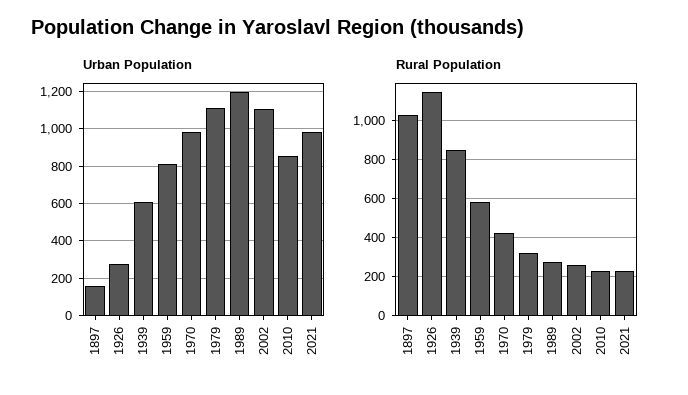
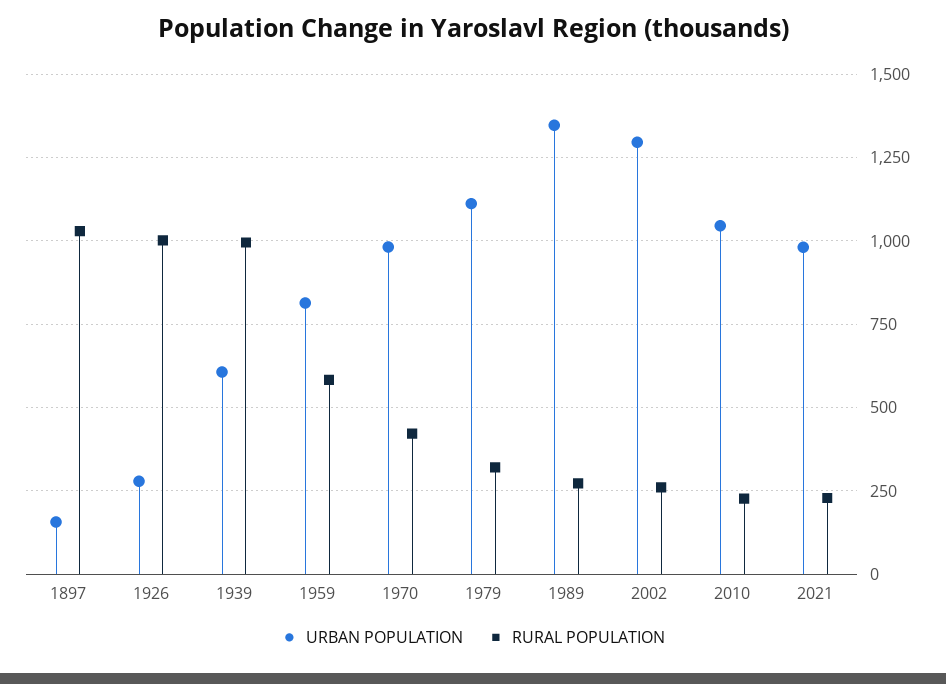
Urban Population, 1989: 1200 -> 1350
Urban Population, 2002: 1100 -> 1300
Urban Population, 2010: 850 -> 1050
Rural Population, 1926: 1150 -> 1000
Rural Population, 1939: 850 -> 1000

